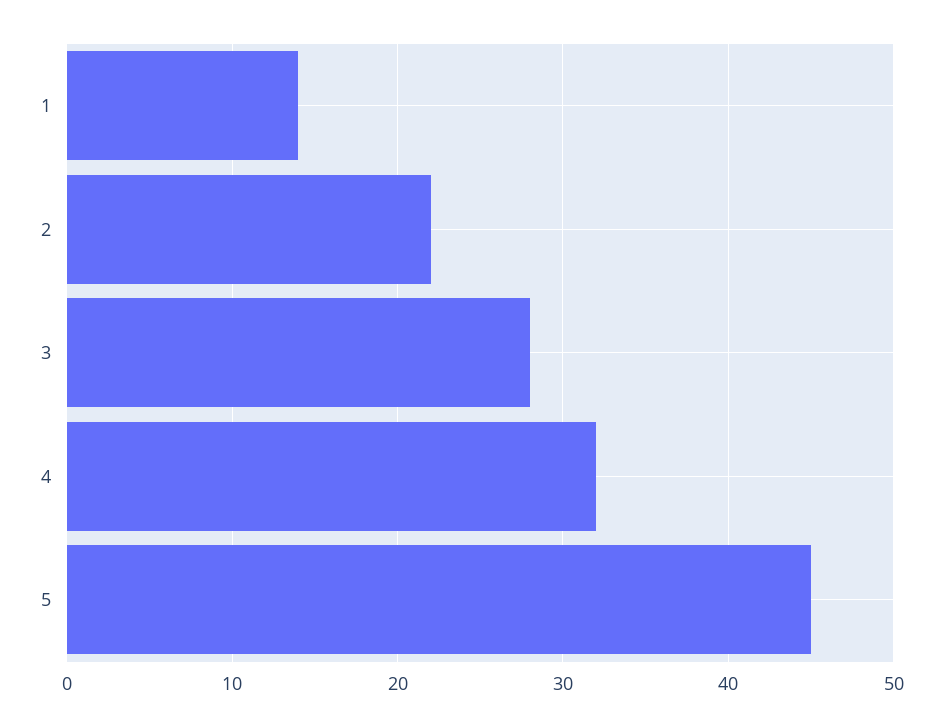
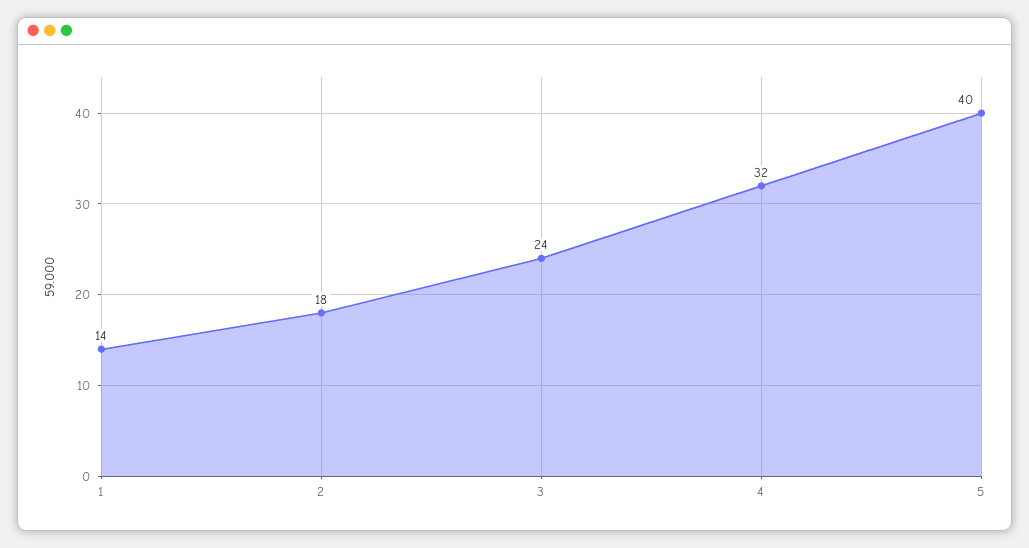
2: 22 -> 18
3: 28 -> 24
5: 45 -> 40

